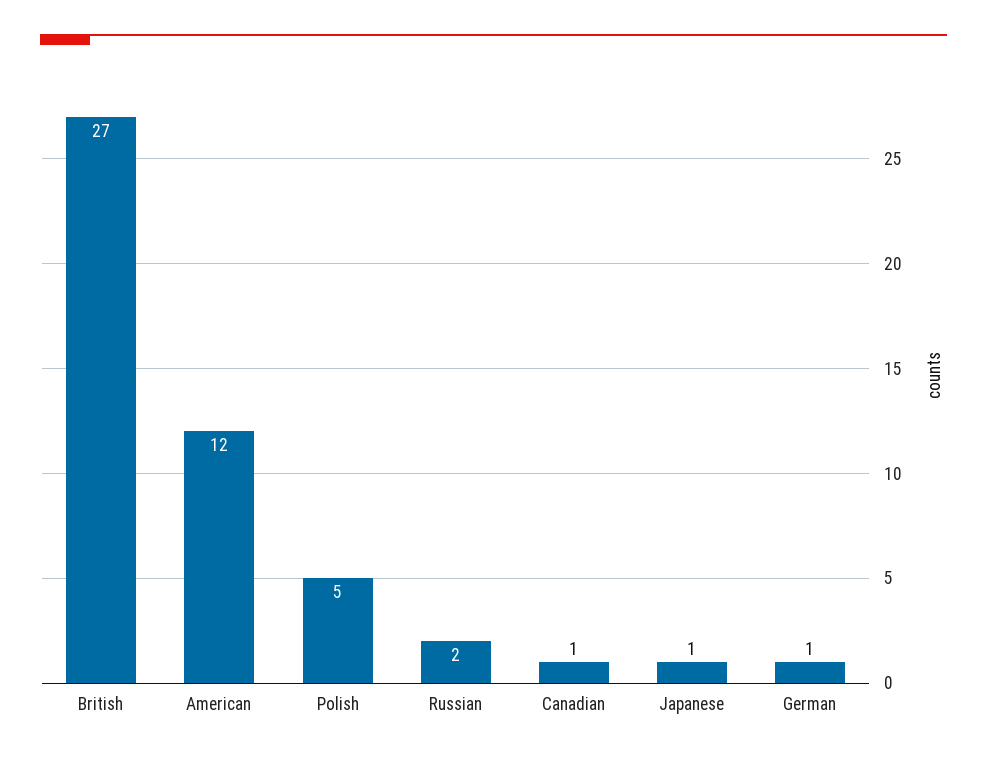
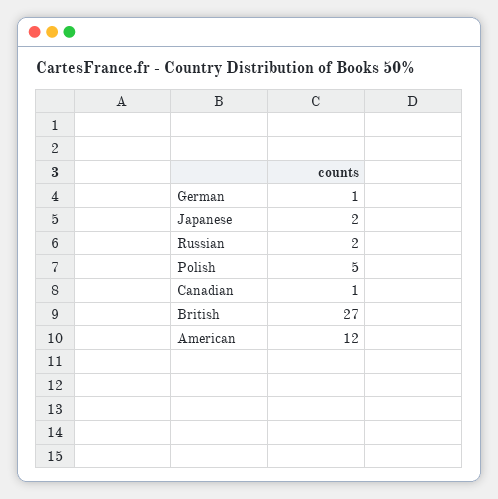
Japanese: 1 -> 2

